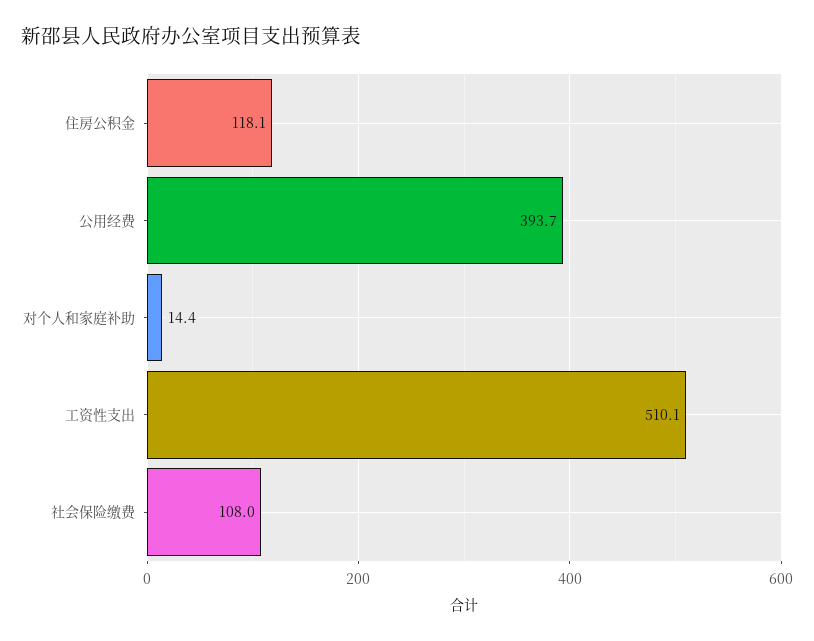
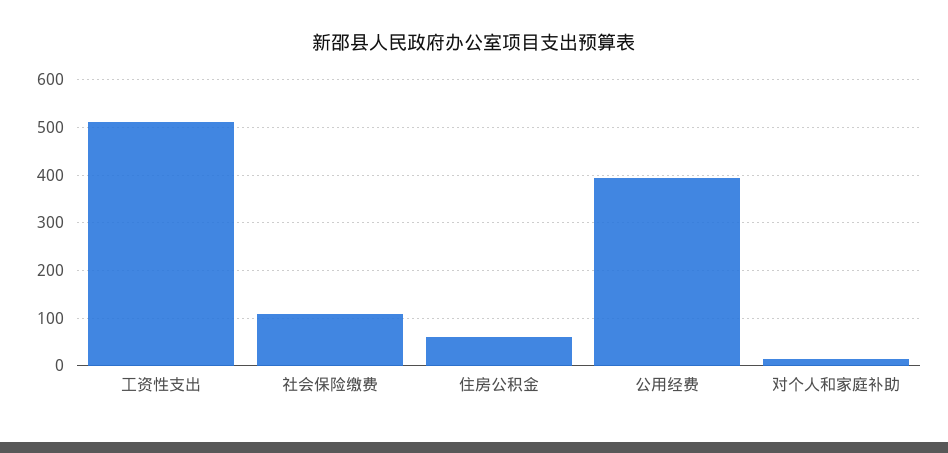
住房公积金: 118.1 -> 60

